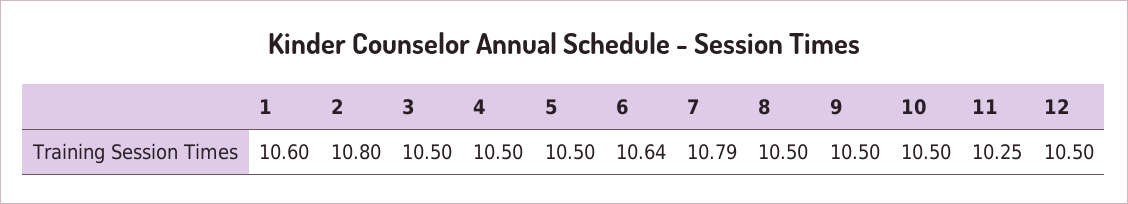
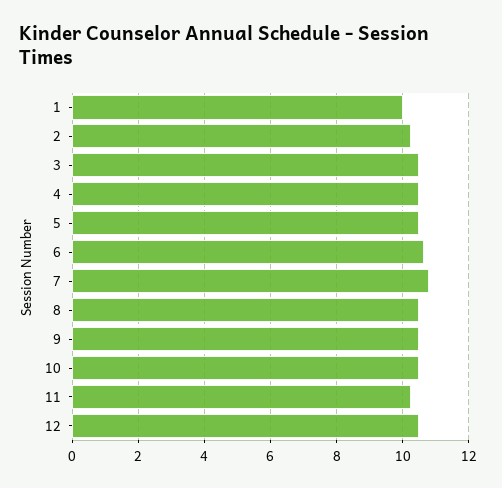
1: 10.6 -> 10
2: 10.8 -> 10.2

